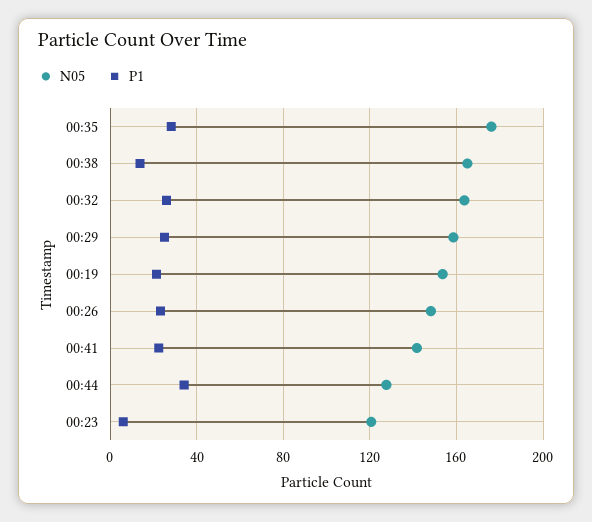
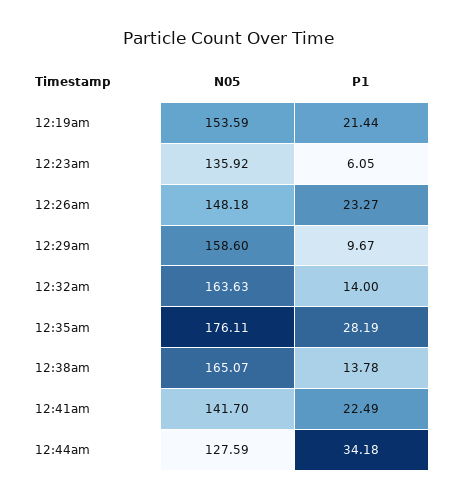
P1, 00:32: 25 -> 14
P1, 00:29: 25 -> 9.67
N05, 00:23: 120 -> 135.92

